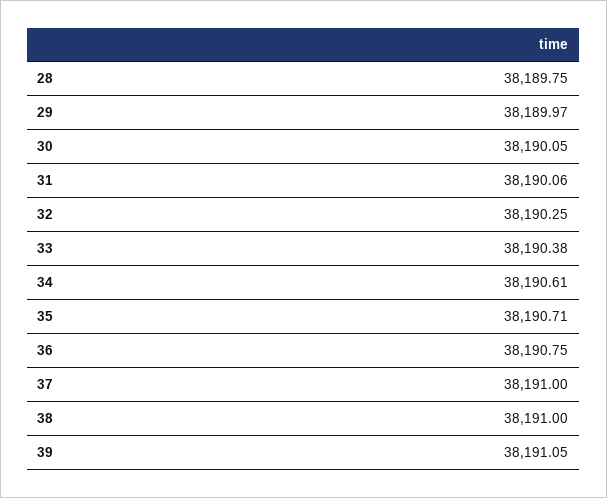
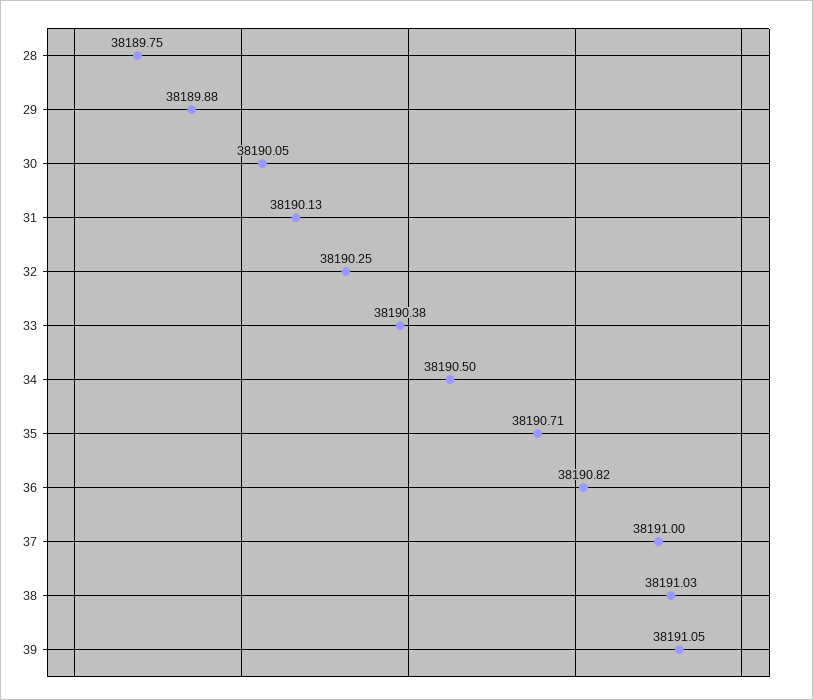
29: 38189.97 -> 38189.88
31: 38190.06 -> 38190.13
34: 38190.61 -> 38190.5
36: 38190.75 -> 38190.82
38: 38191 -> 38191.03

